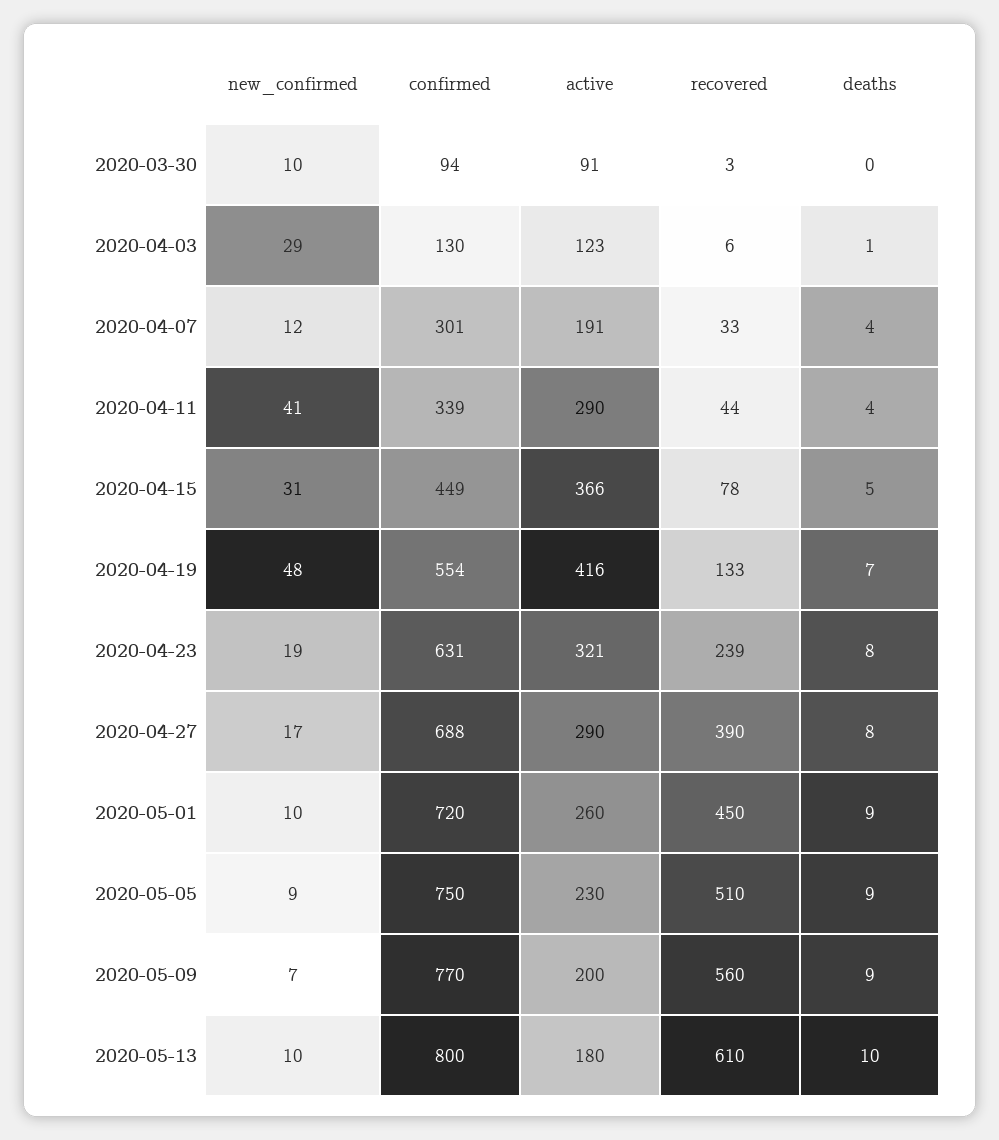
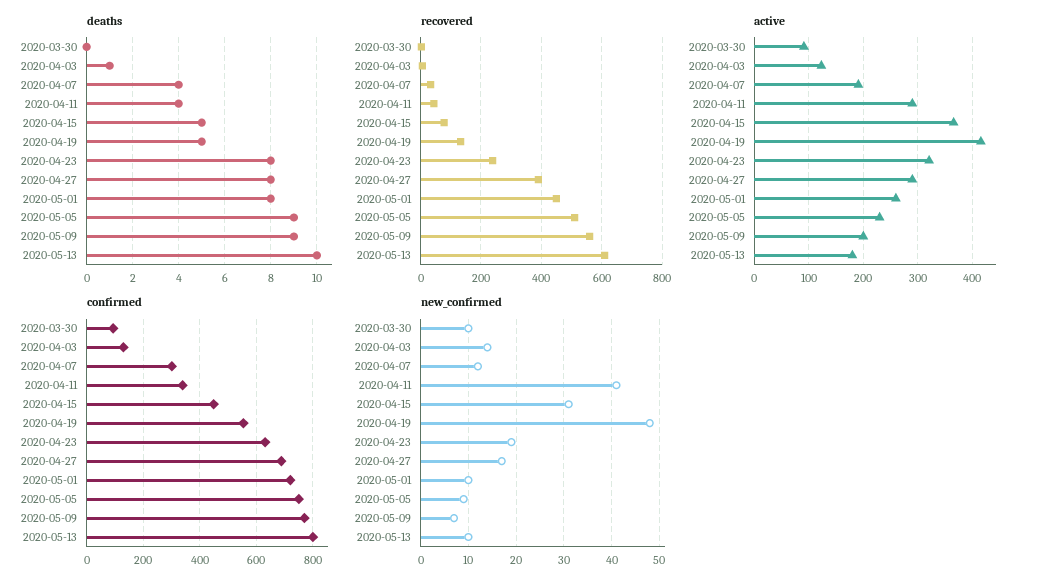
new_confirmed, 2020-04-03: 29 -> 15
deaths, 2020-04-19: 7 -> 5
deaths, 2020-05-01: 9 -> 8

